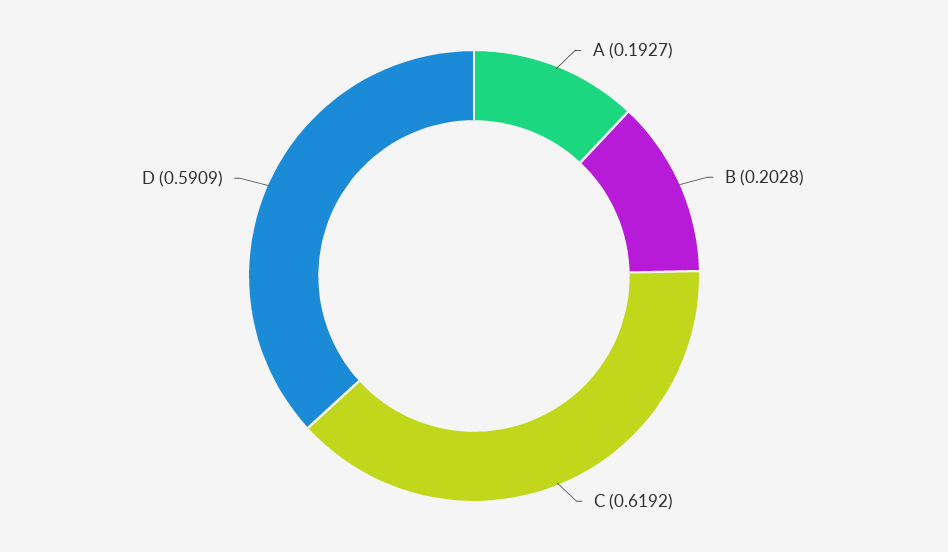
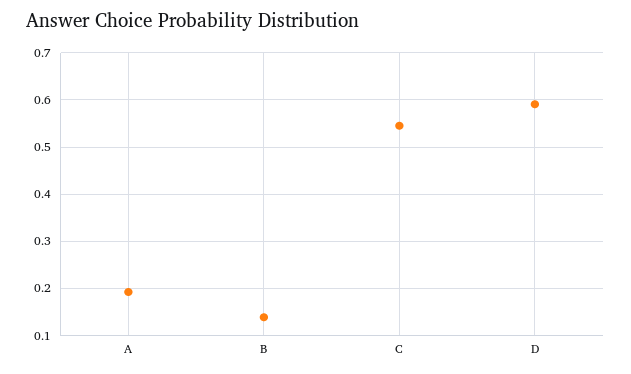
B: 0.2028 -> 0.14
C: 0.6192 -> 0.54

